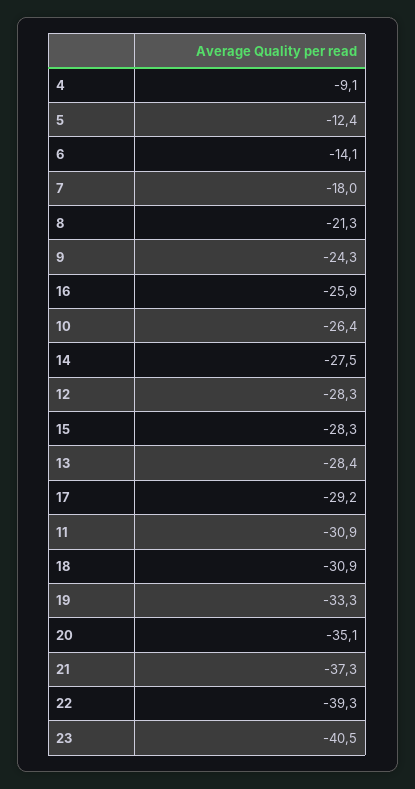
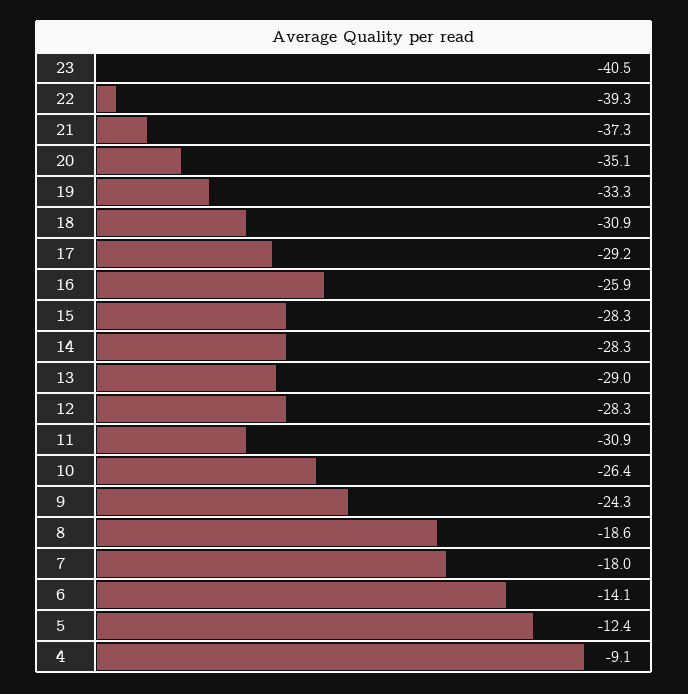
8: -21.3 -> -18.6
14: -27.5 -> -28.3
13: -28.4 -> -29

